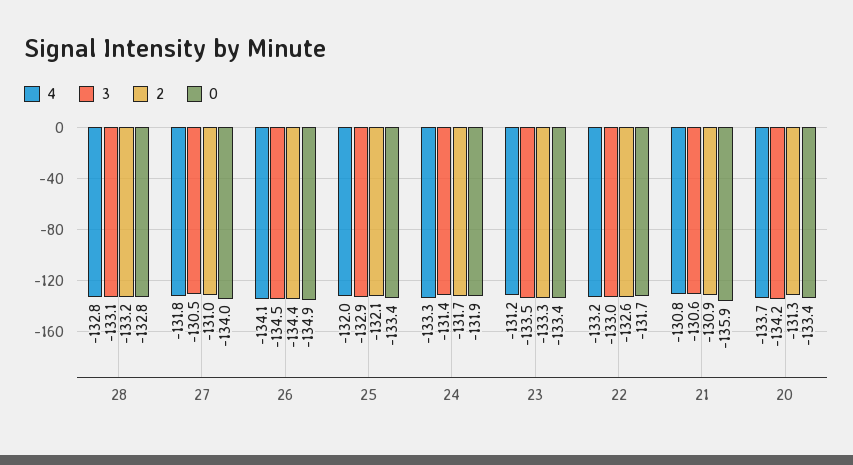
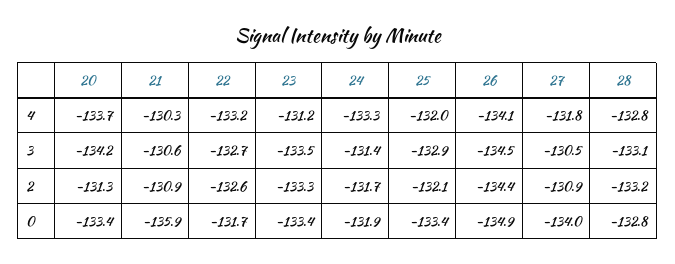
2, 27: -131 -> -130.9
3, 22: -133 -> -132.7
4, 21: -130.8 -> -130.3

